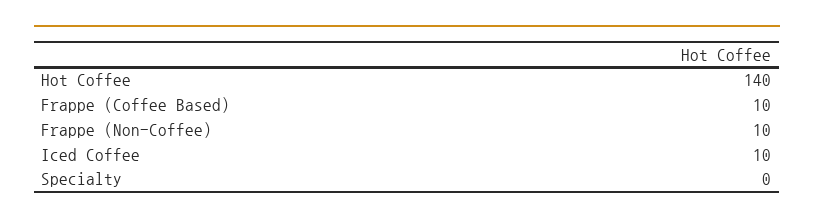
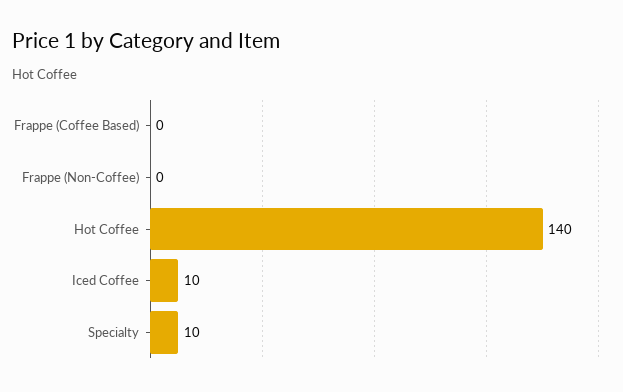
Frappe (Coffee Based): 10 -> 0
Frappe (Non-Coffee): 10 -> 0
Specialty: 0 -> 10

